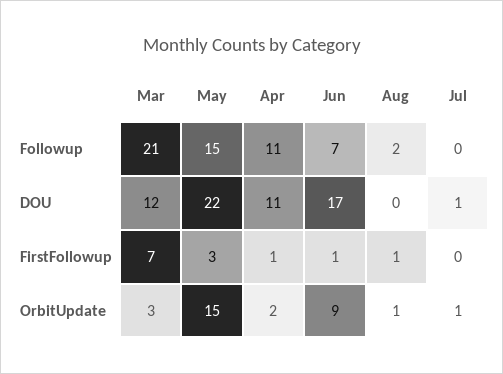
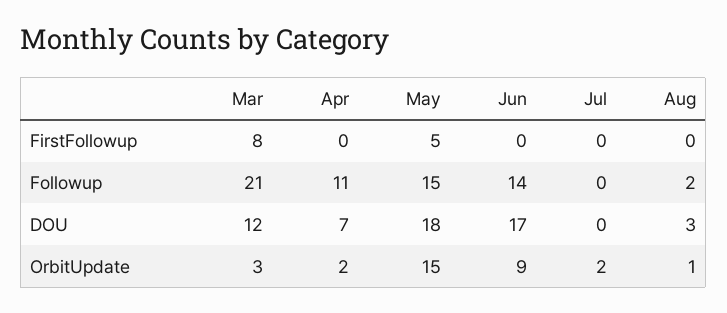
Jun, Followup: 7 -> 14
May, DOU: 22 -> 18
Apr, DOU: 11 -> 7
Aug, DOU: 0 -> 3
Jul, DOU: 1 -> 0
Mar, FirstFollowup: 7 -> 8
May, FirstFollowup: 3 -> 5
Apr, FirstFollowup: 1 -> 0
Jun, FirstFollowup: 1 -> 0
Aug, FirstFollowup: 1 -> 0
Jul, OrbitUpdate: 1 -> 2

